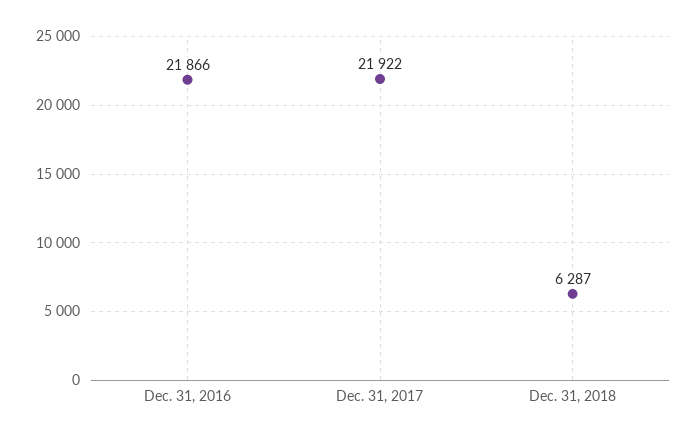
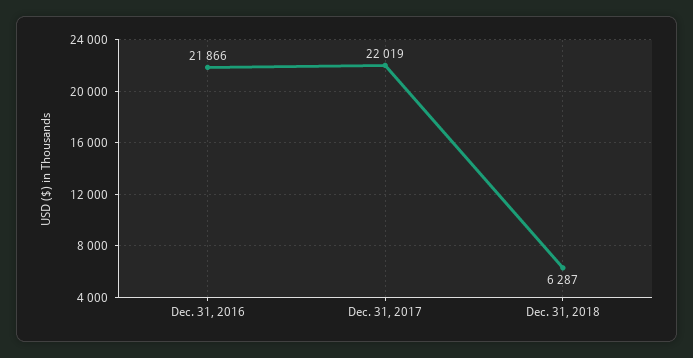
Dec. 31, 2017: 21922 -> 22019

